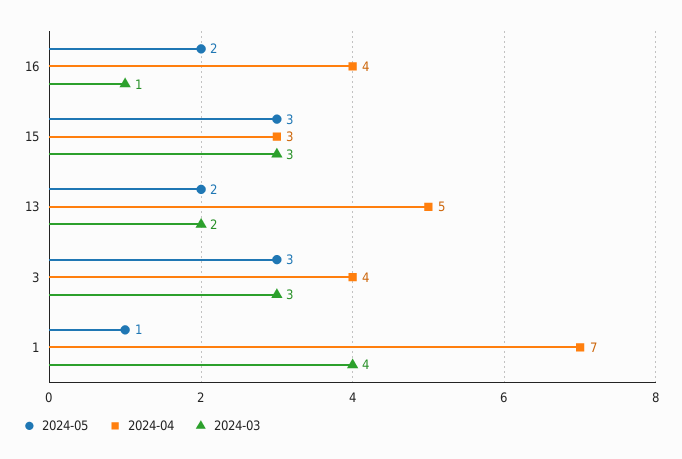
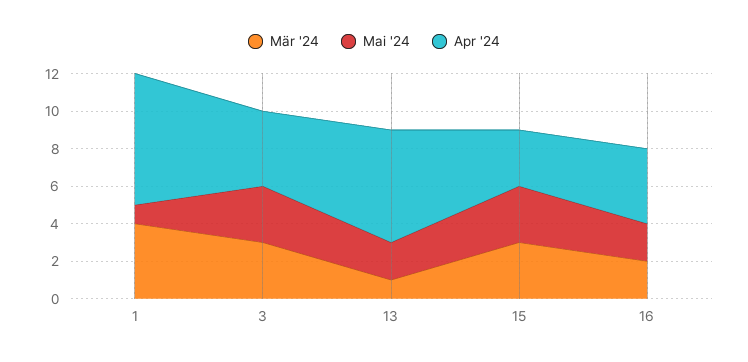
2024-03, 16: 1 -> 2
2024-04, 13: 5 -> 6
2024-03, 13: 2 -> 1

